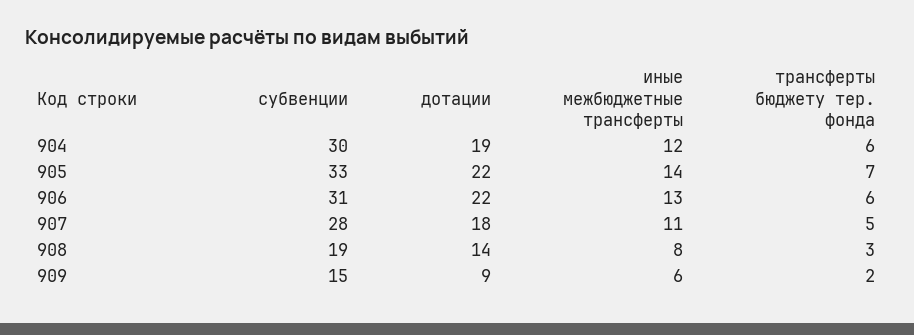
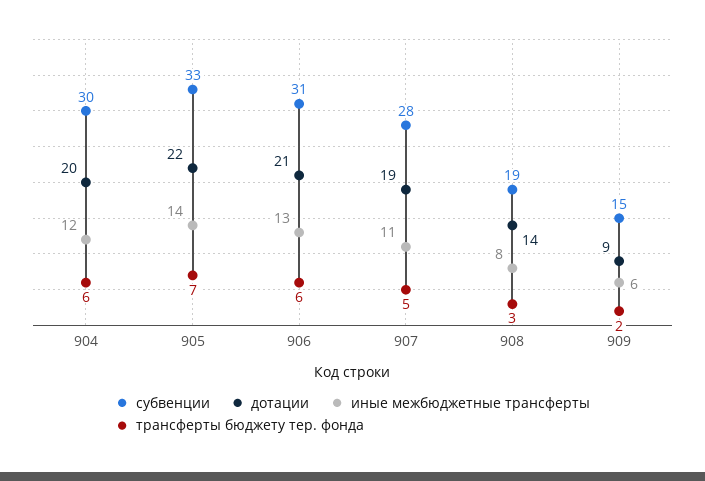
дотации, 904: 19 -> 20
дотации, 906: 22 -> 21
дотации, 907: 18 -> 19

